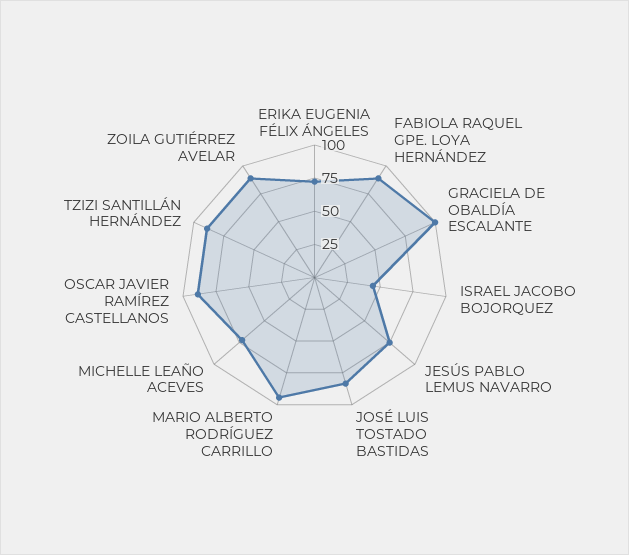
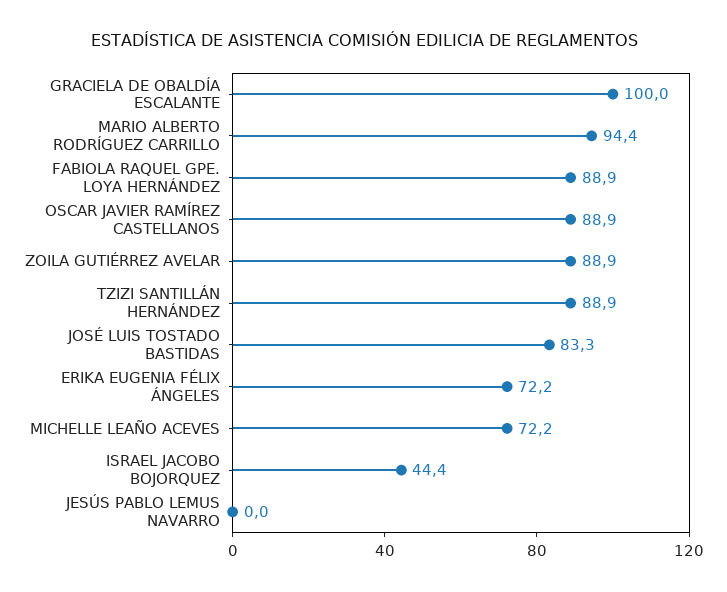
JESÚS PABLO LEMUS NAVARRO: 75 -> 0

